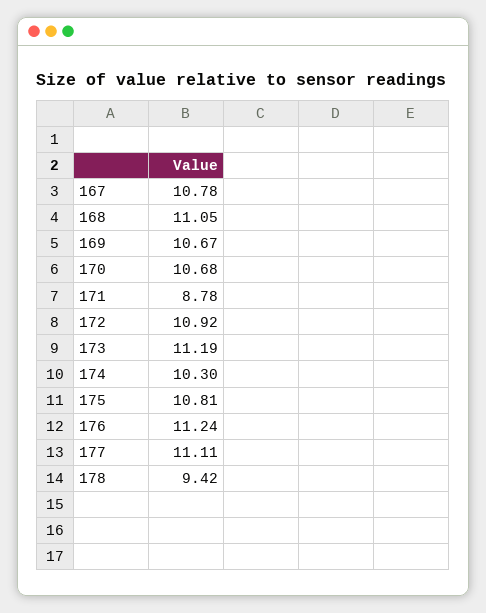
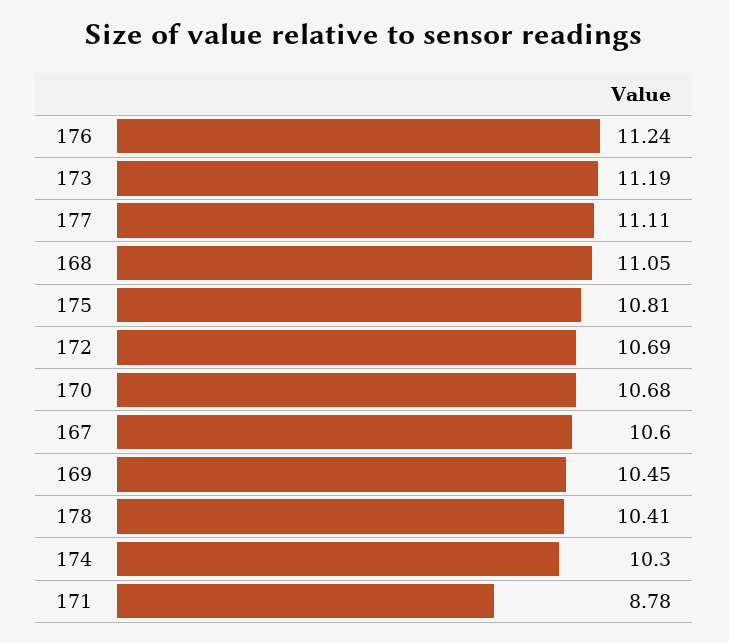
167: 10.78 -> 10.6
169: 10.67 -> 10.45
172: 10.92 -> 10.69
178: 9.42 -> 10.41

